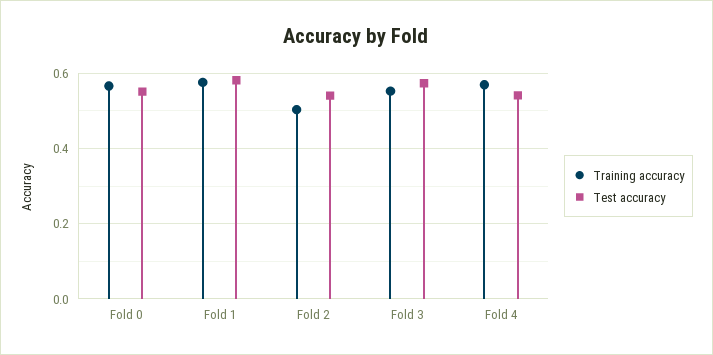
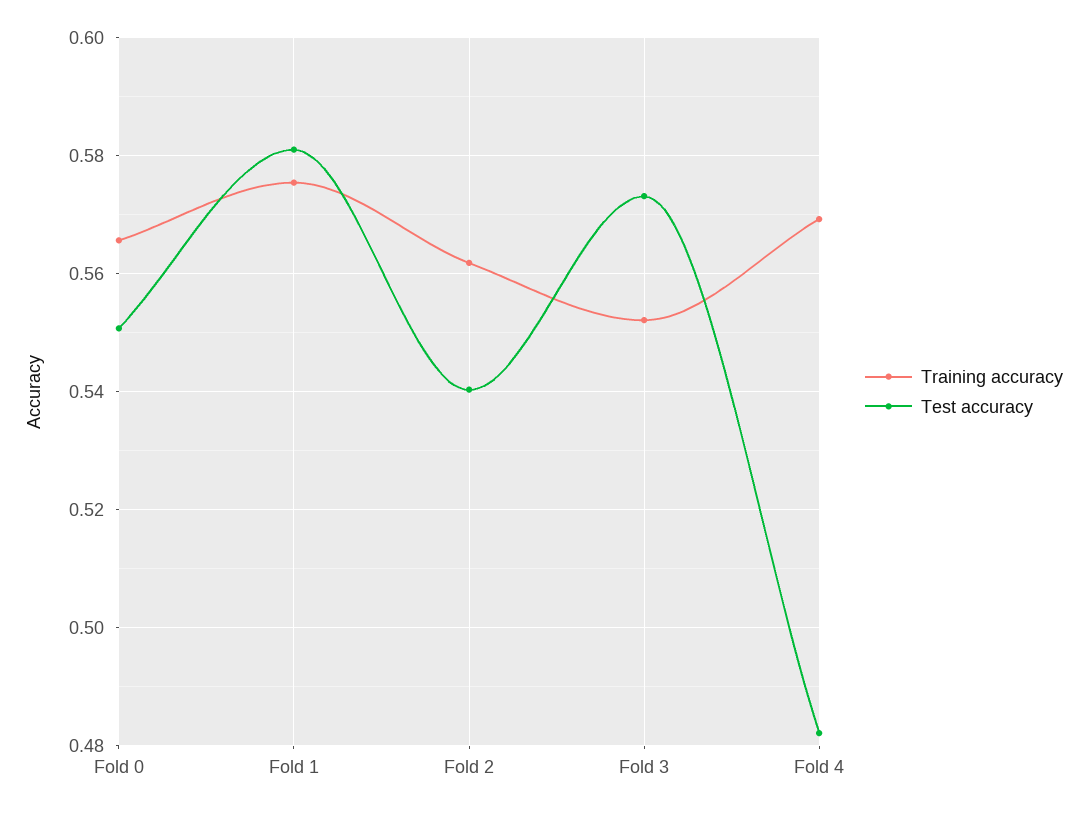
Training accuracy, Fold 2: 0.5 -> 0.562
Test accuracy, Fold 4: 0.54 -> 0.482

